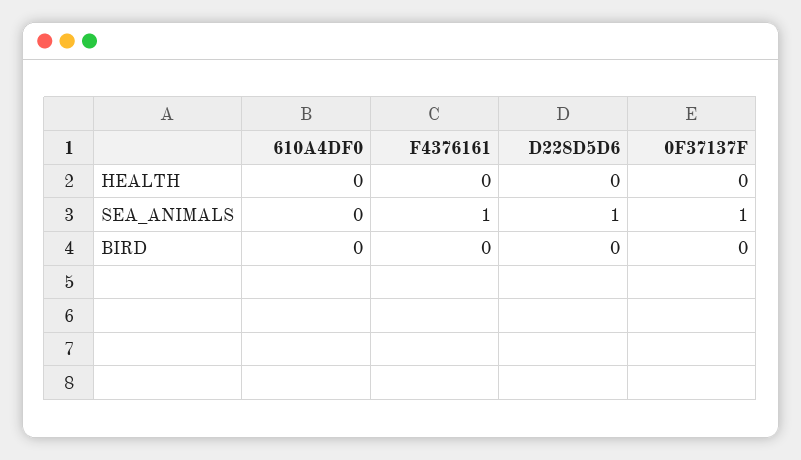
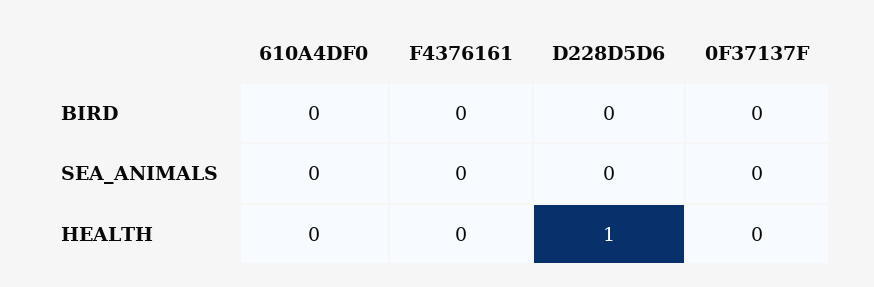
D228D5D6, HEALTH: 0 -> 1
F4376161, SEA_ANIMALS: 1 -> 0
D228D5D6, SEA_ANIMALS: 1 -> 0
0F37137F, SEA_ANIMALS: 1 -> 0

